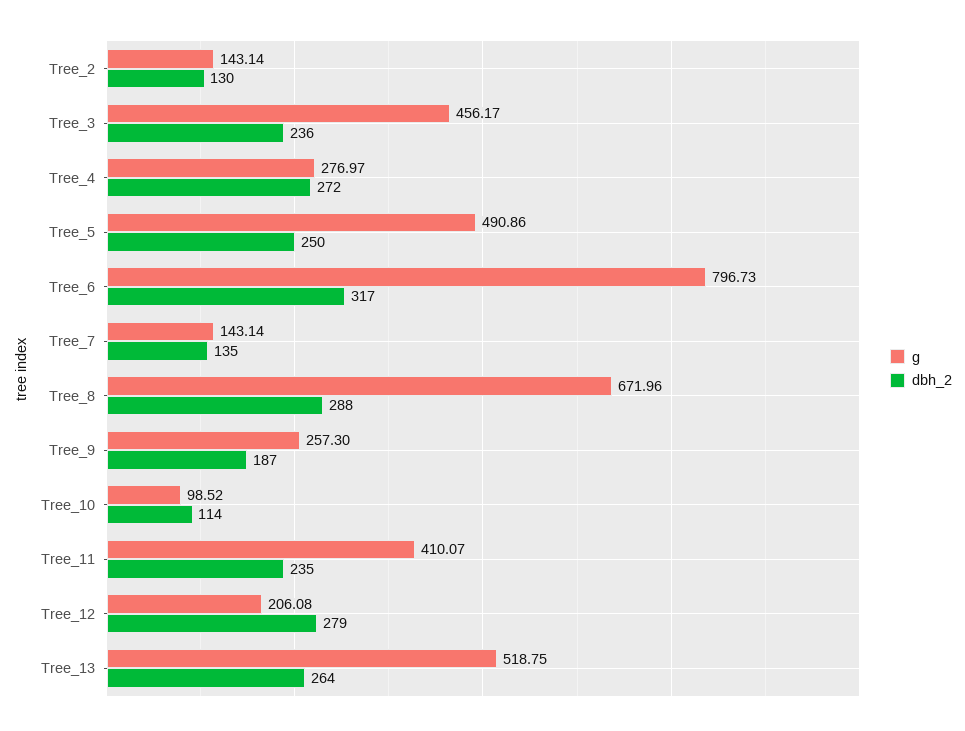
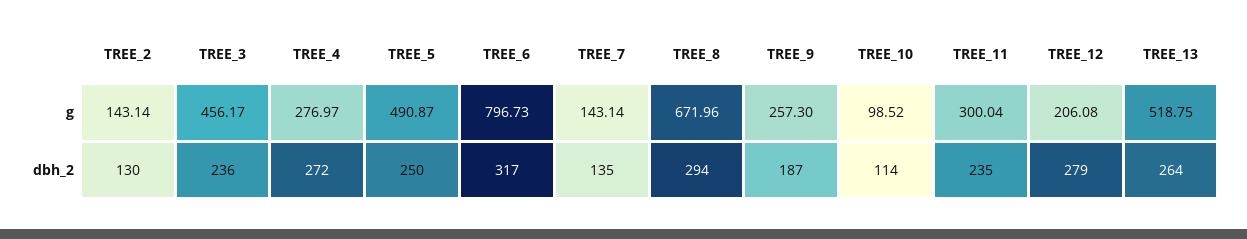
g, Tree_5: 490.86 -> 490.87
dbh_2, Tree_8: 288 -> 294
g, Tree_11: 410.07 -> 300.04

